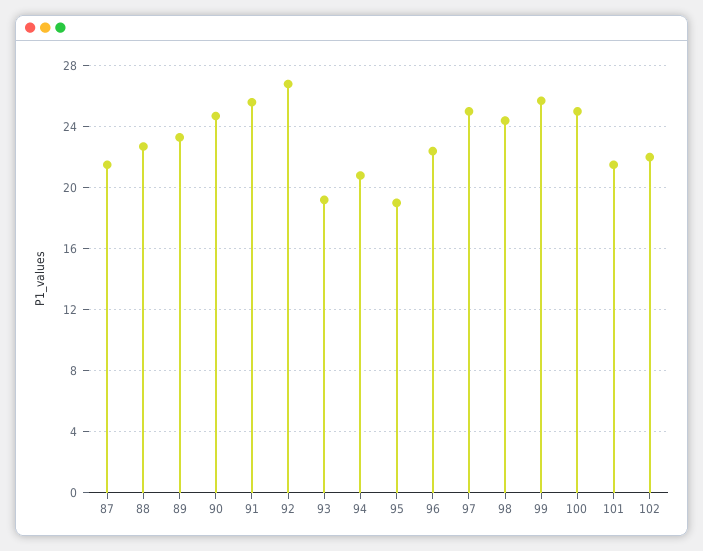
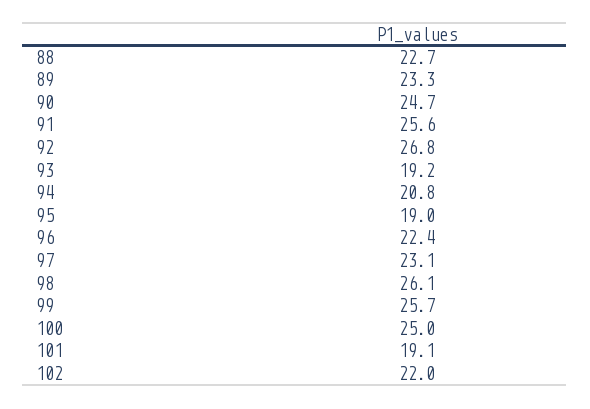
87: 21.5 -> none
97: 25 -> 23.1
98: 24.5 -> 26.1
101: 21.5 -> 19.1

